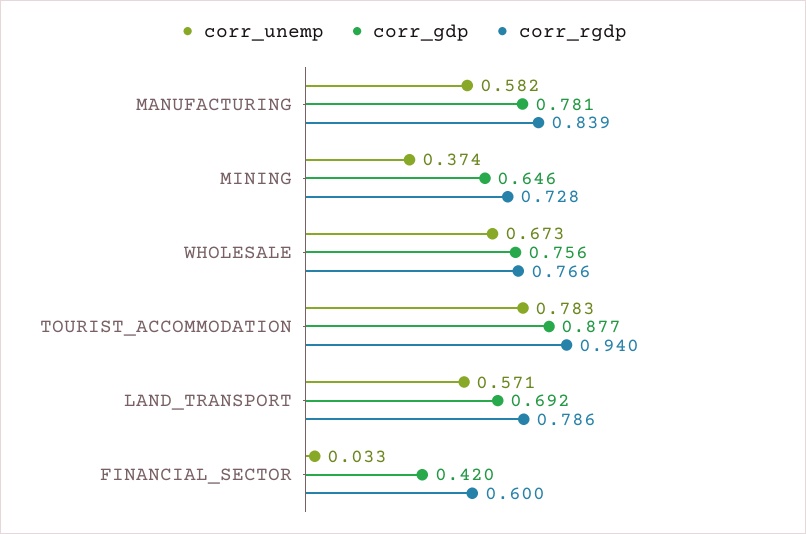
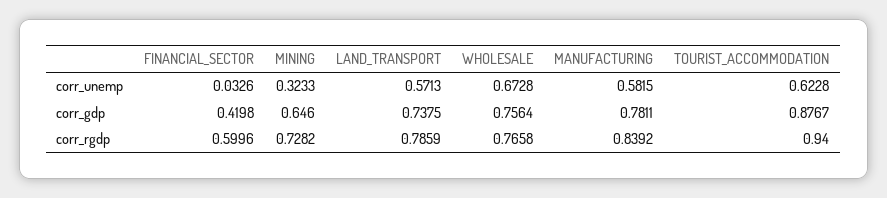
corr_unemp, MINING: 0.374 -> 0.3233
corr_unemp, TOURIST_ACCOMMODATION: 0.783 -> 0.6228
corr_gdp, LAND_TRANSPORT: 0.692 -> 0.7375

